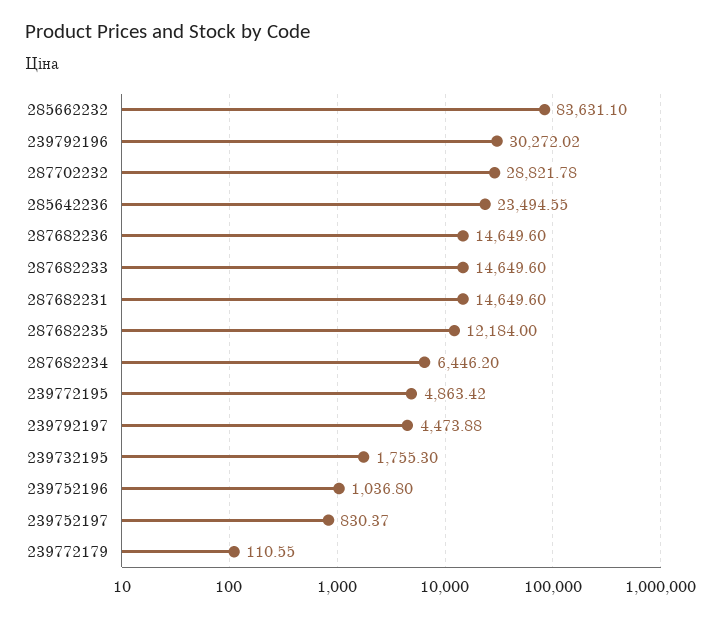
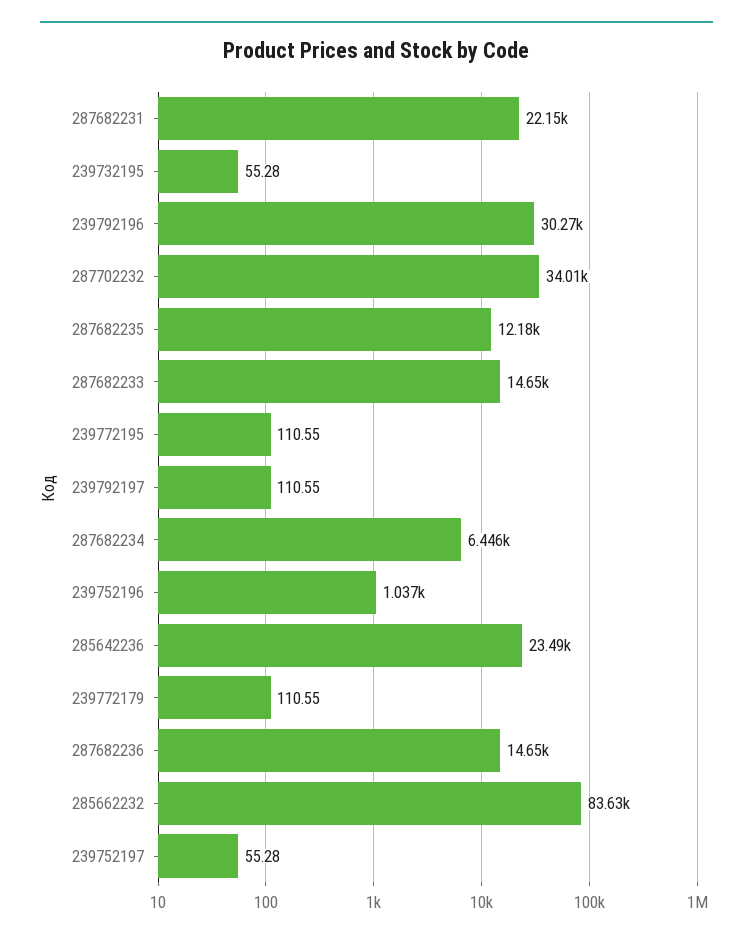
287702232: 28821.78 -> 34010
287682231: 14649.6 -> 22150
239772195: 4863.42 -> 110.55
239792197: 4473.88 -> 110.55
239732195: 1755.3 -> 55.28
239752197: 830.37 -> 55.28

